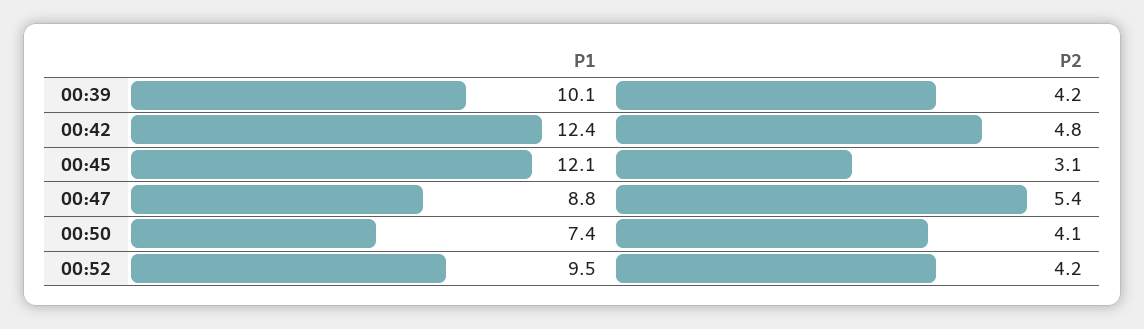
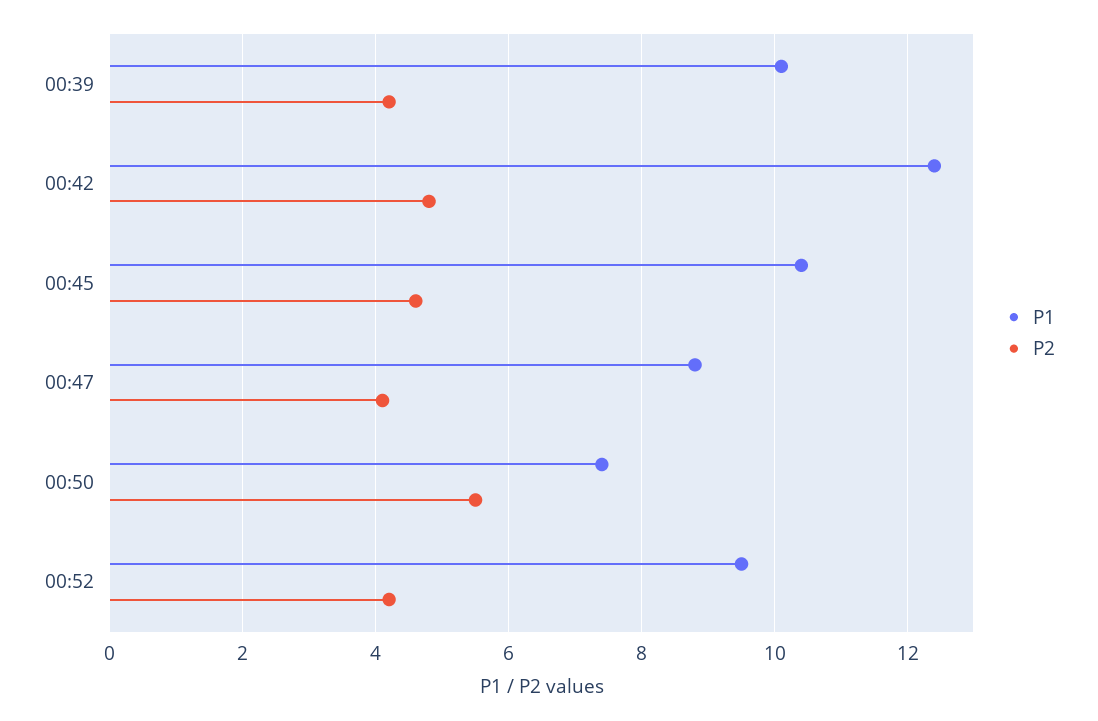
P1, 00:45: 12.1 -> 10.5
P2, 00:45: 3.1 -> 4.5
P2, 00:47: 5.4 -> 4
P2, 00:50: 4.1 -> 5.5

